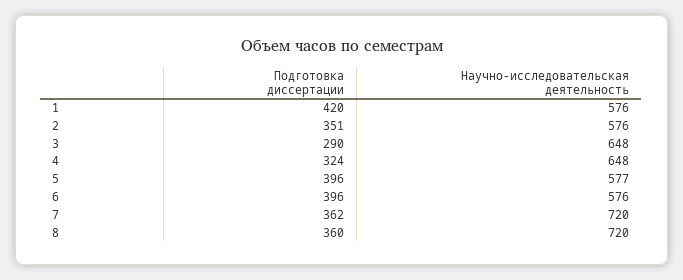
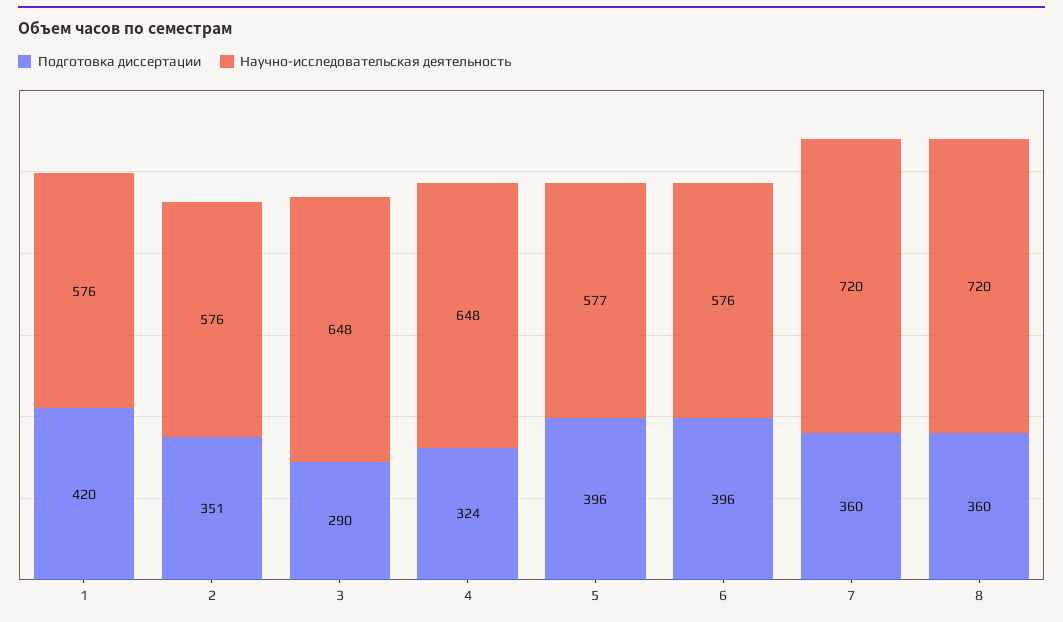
Подготовка диссертации, 7: 362 -> 360

